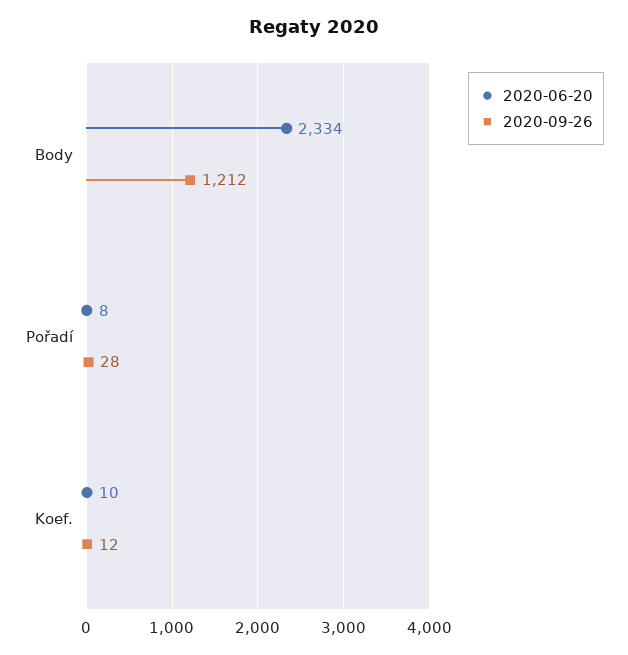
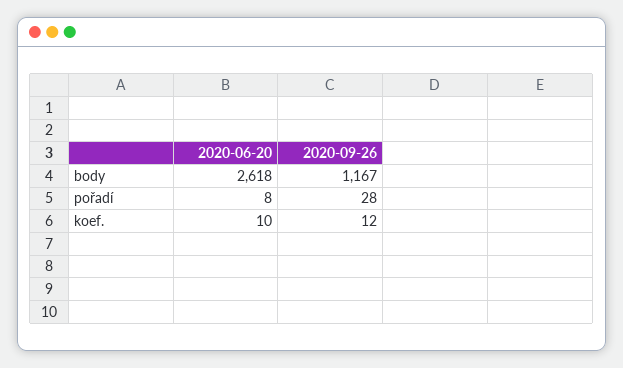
2020-06-20, Body: 2334 -> 2618
2020-09-26, Body: 1212 -> 1167

